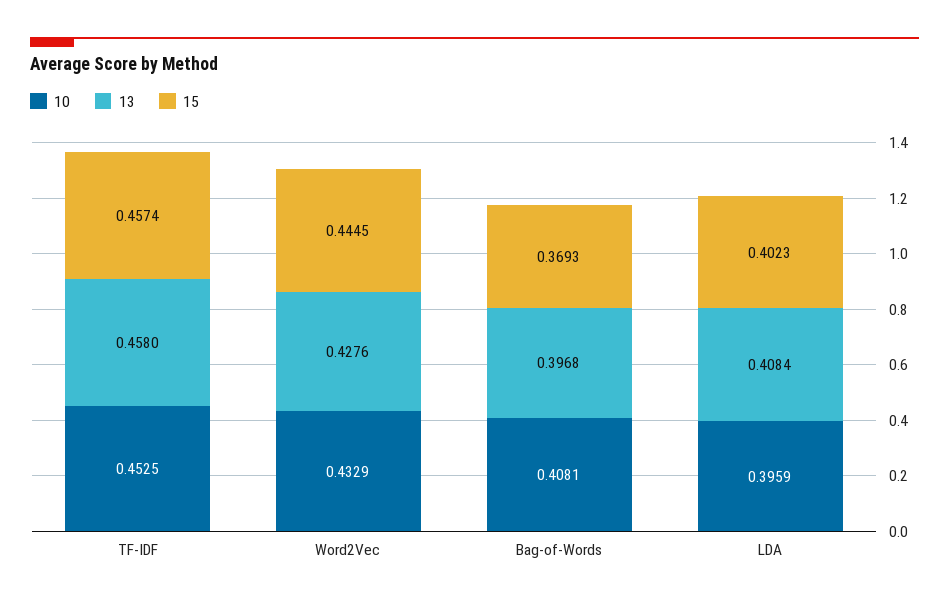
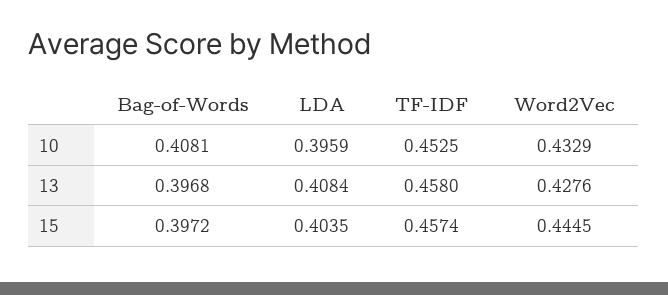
15, Bag-of-Words: 0.3693 -> 0.3972
15, LDA: 0.4023 -> 0.4035

